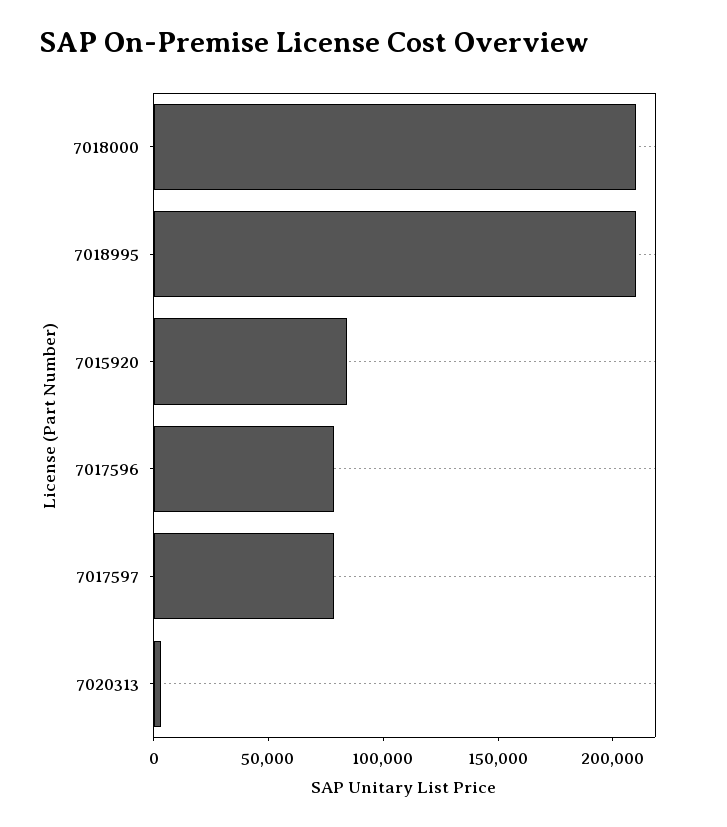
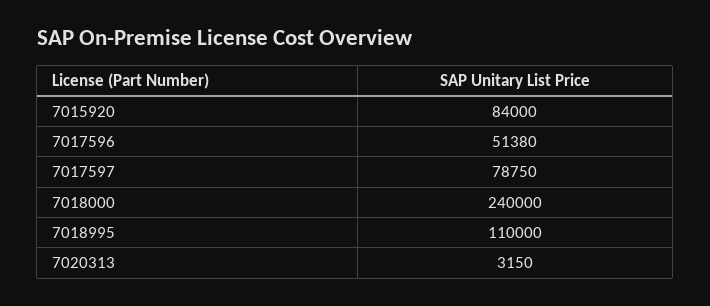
7018000: 210000 -> 240000
7018995: 210000 -> 110000
7017596: 80000 -> 51380

